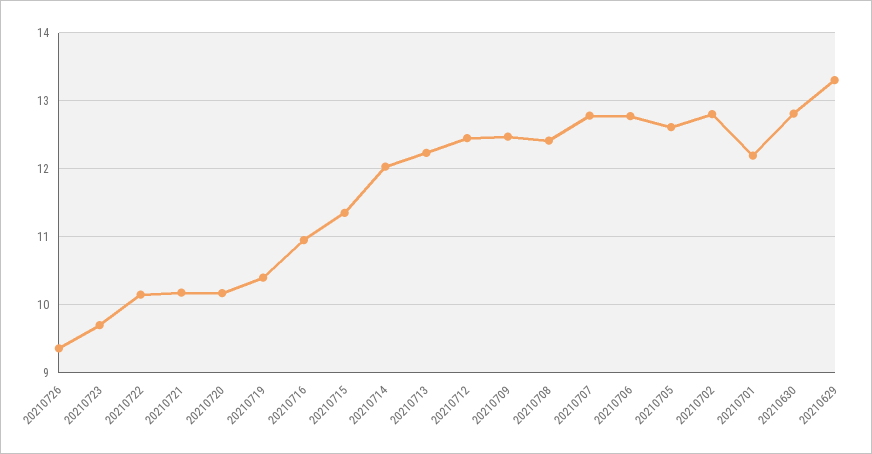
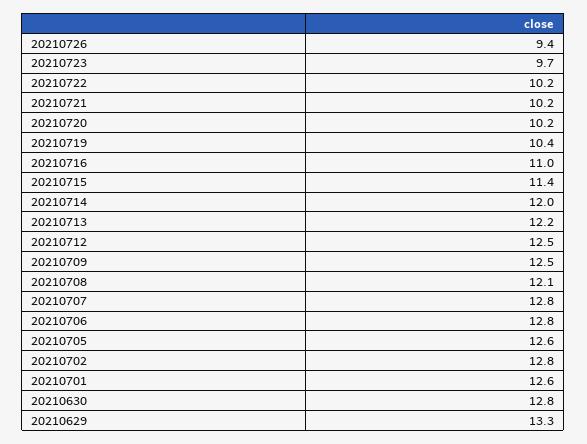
20210708: 12.4 -> 12.1
20210701: 12.2 -> 12.6

